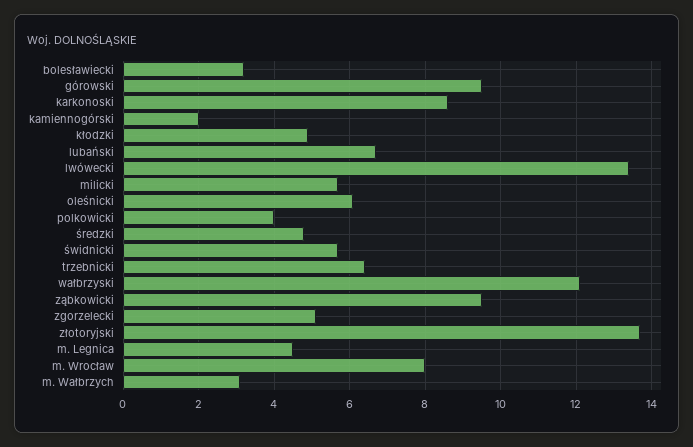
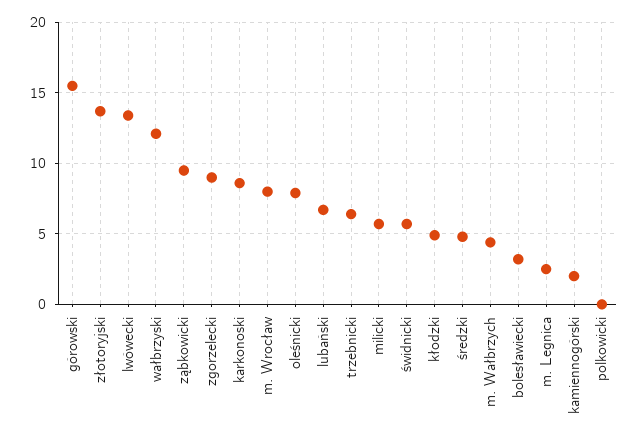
górowski: 9.5 -> 15.5
oleśnicki: 6 -> 8
polkowicki: 4 -> 0
zgorzelecki: 5 -> 9
m. Legnica: 4.5 -> 2.5
m. Wałbrzych: 3 -> 4.5

